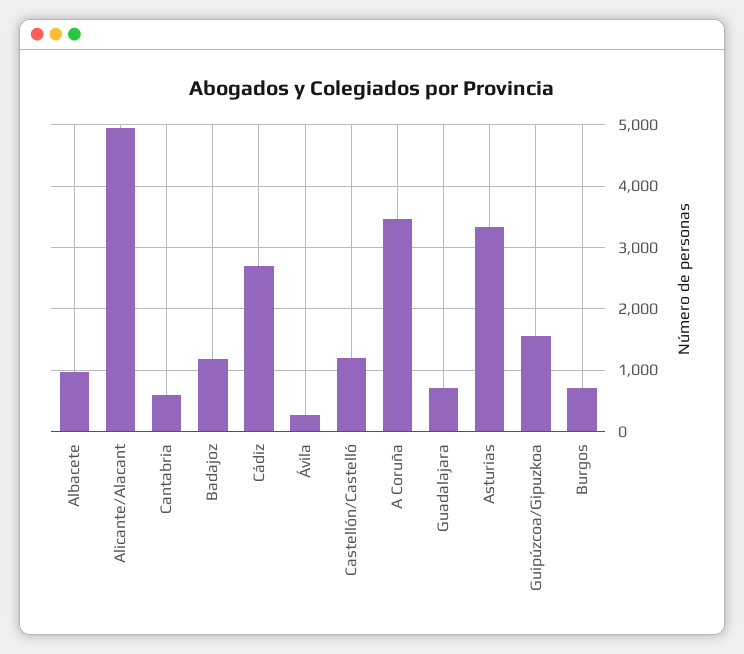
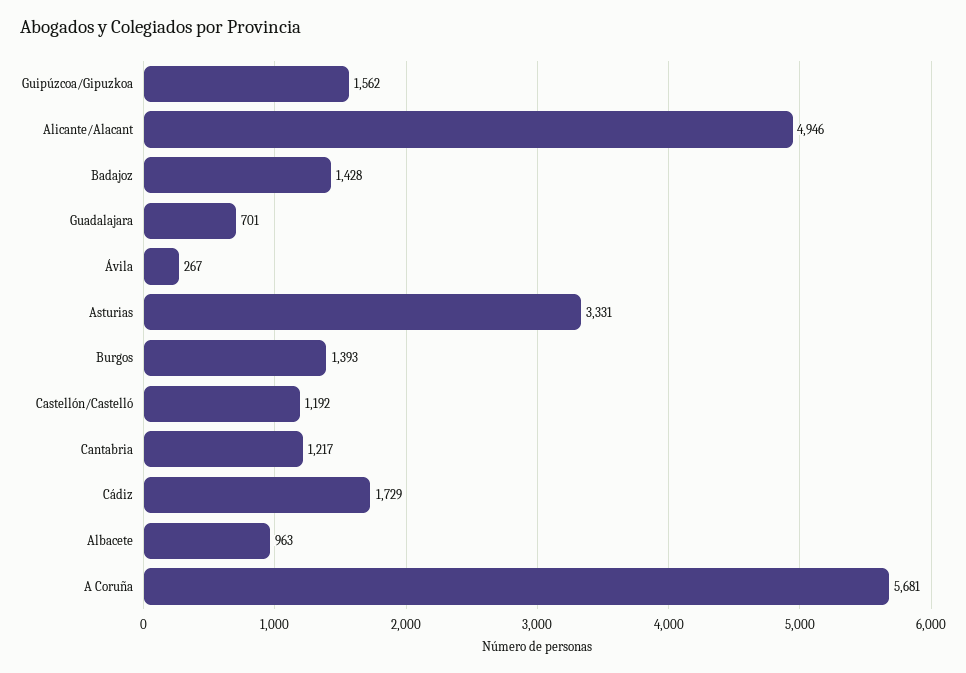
Cantabria: 600 -> 1217
Badajoz: 1200 -> 1428
Cádiz: 2700 -> 1729
A Coruña: 3500 -> 5681
Burgos: 700 -> 1393

